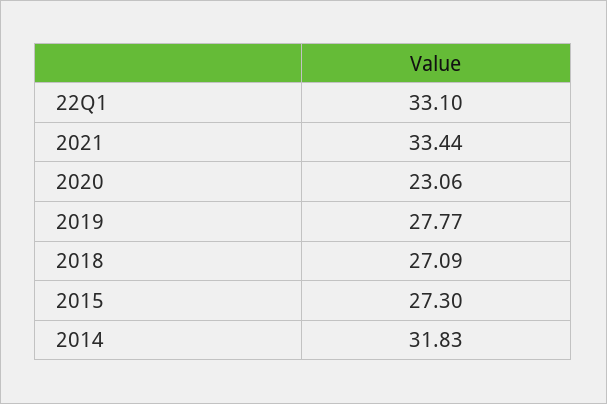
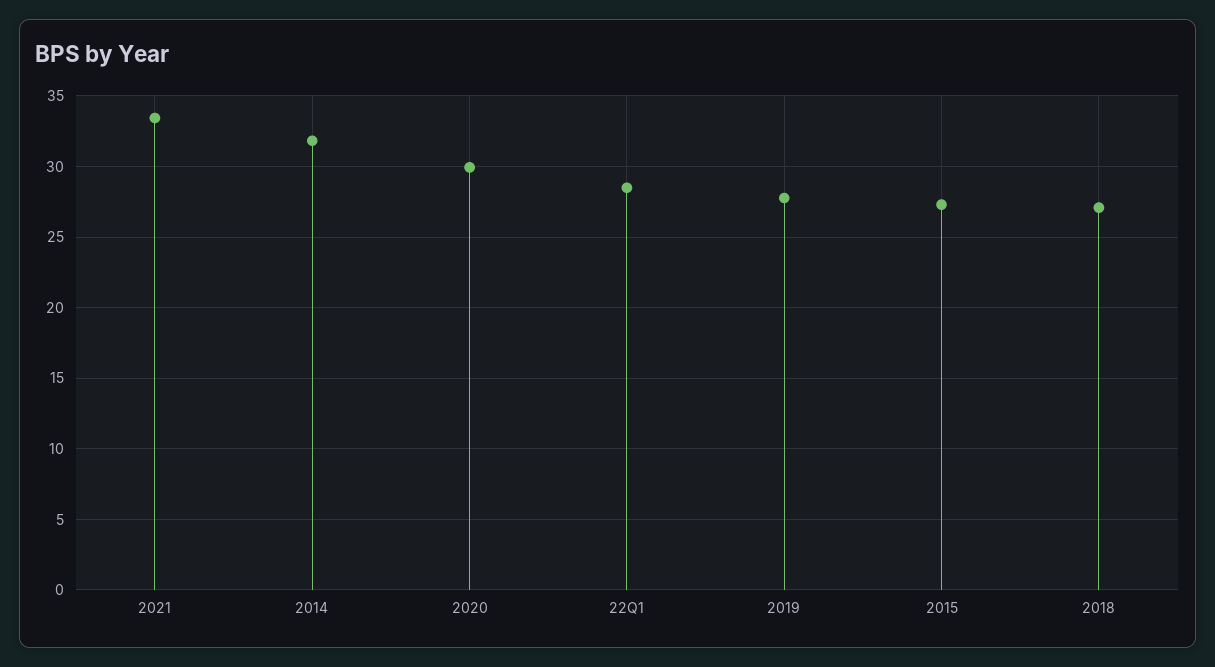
22Q1: 33.1 -> 28.5
2020: 23.06 -> 30

